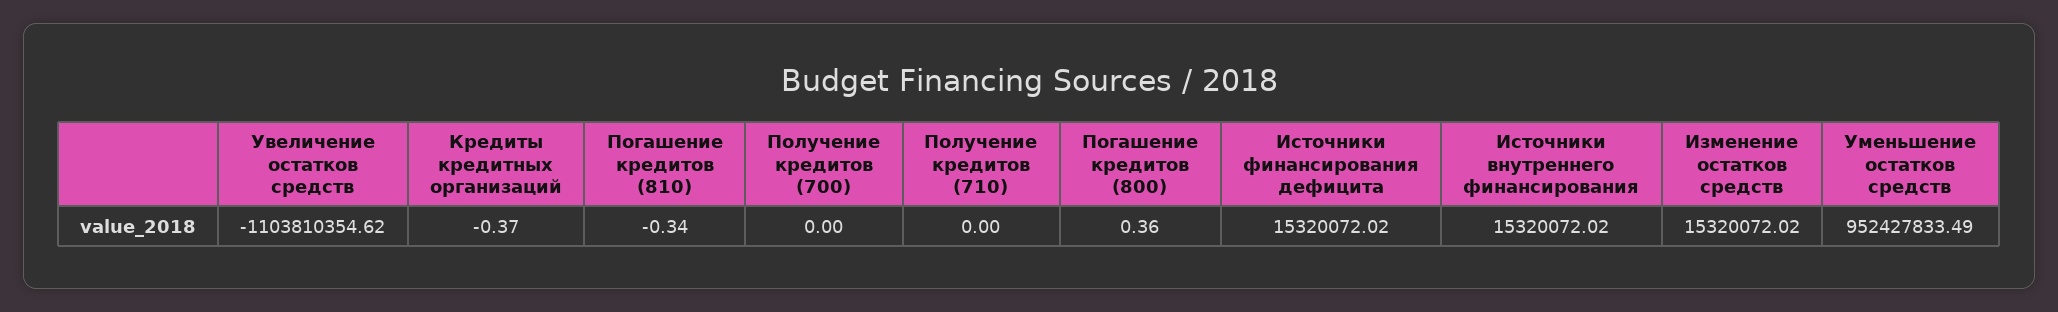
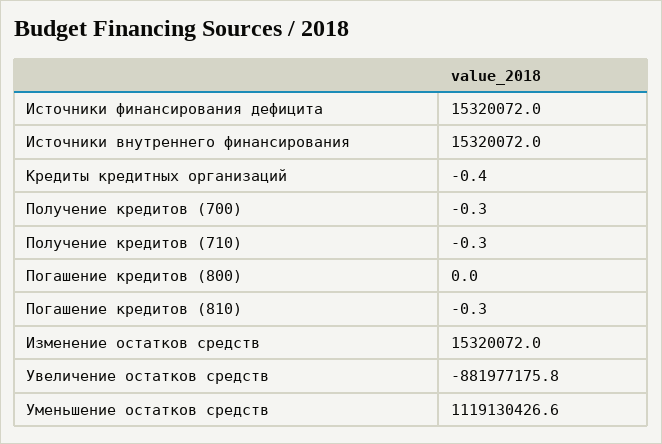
Увеличение остатков средств: -1103810354.62 -> -881977175.8
Получение кредитов (700): 0 -> -0.3
Получение кредитов (710): 0 -> -0.3
Погашение кредитов (800): 0.36 -> 0
Уменьшение остатков средств: 952427833.49 -> 1119130426.6

